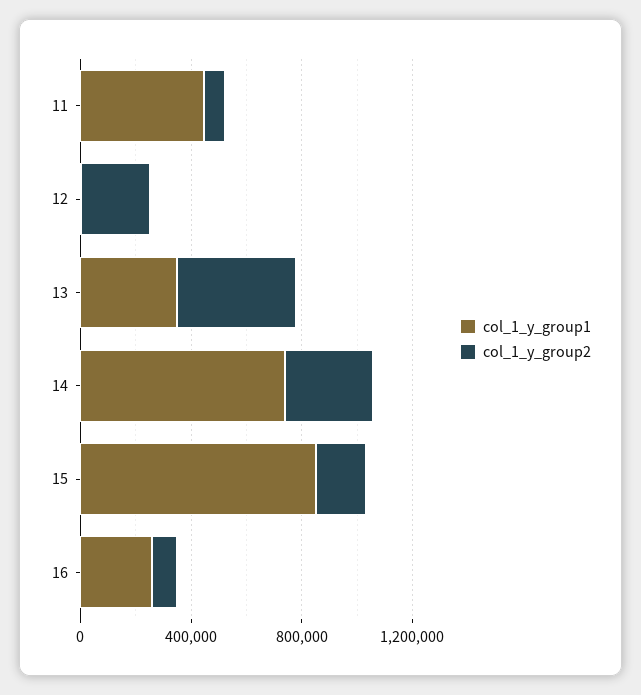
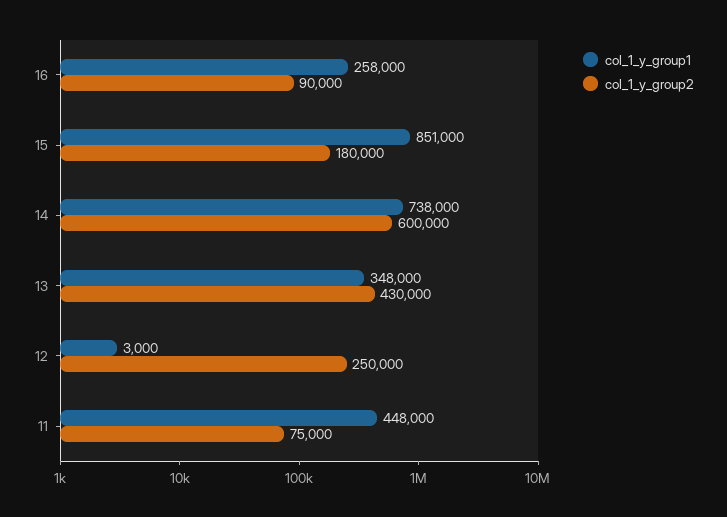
col_1_y_group2, 14: 300000 -> 600000

